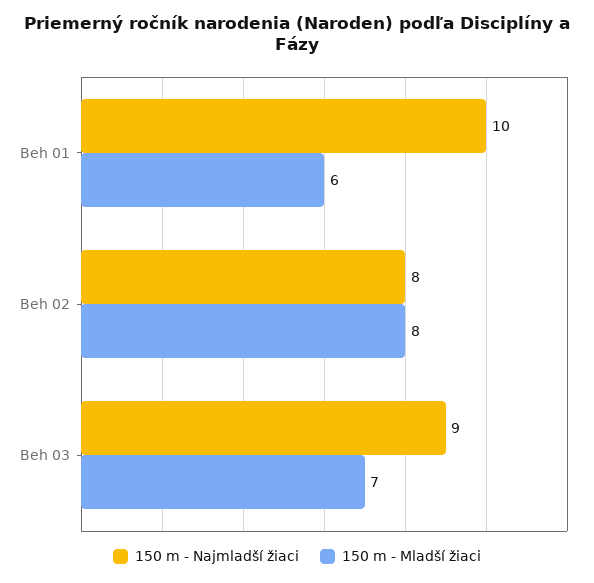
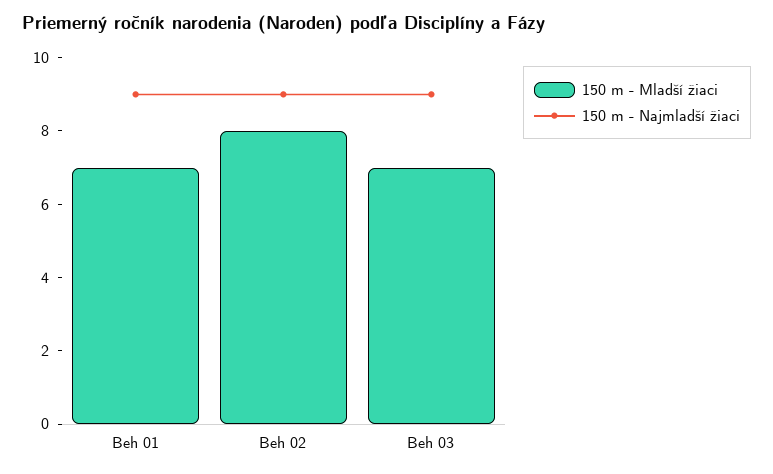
150 m - Najmladší žiaci, Beh 01: 10 -> 9
150 m - Mladší žiaci, Beh 01: 6 -> 7
150 m - Najmladší žiaci, Beh 02: 8 -> 9

